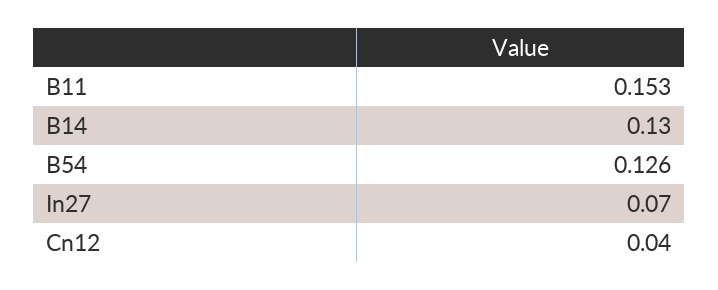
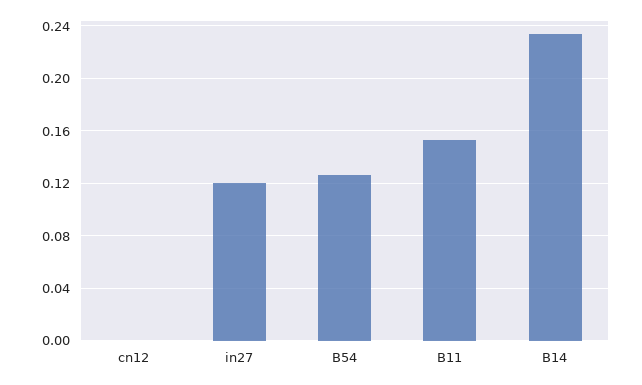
B14: 0.13 -> 0.235
In27: 0.07 -> 0.12
Cn12: 0.04 -> 0

